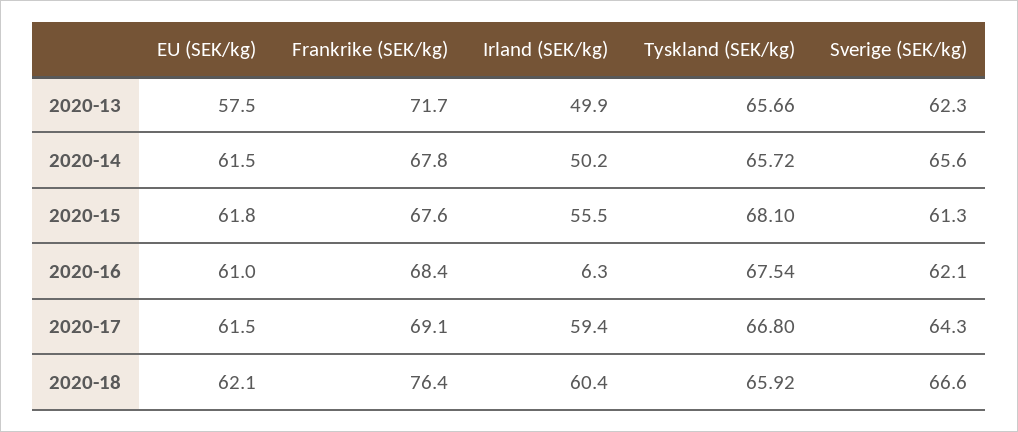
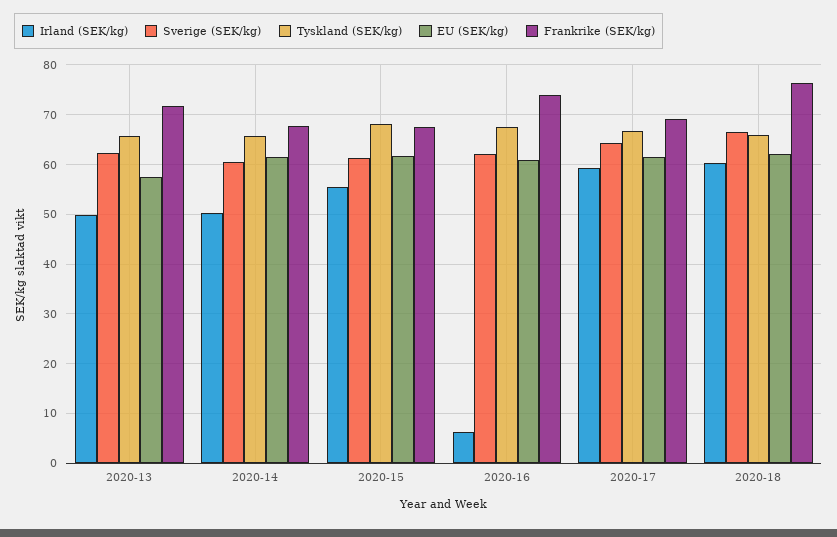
Sverige (SEK/kg), 2020-14: 65.6 -> 60
Frankrike (SEK/kg), 2020-16: 68.4 -> 74

